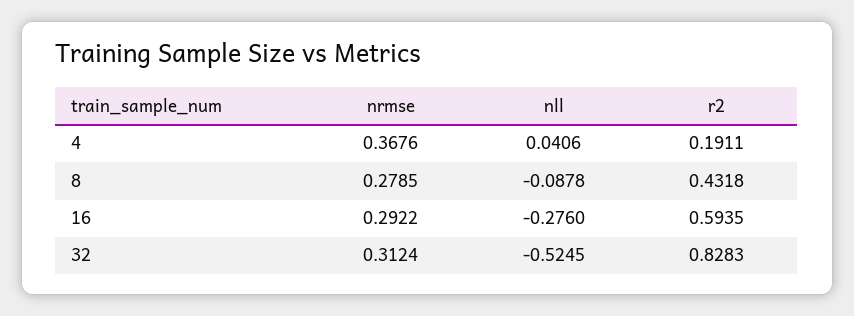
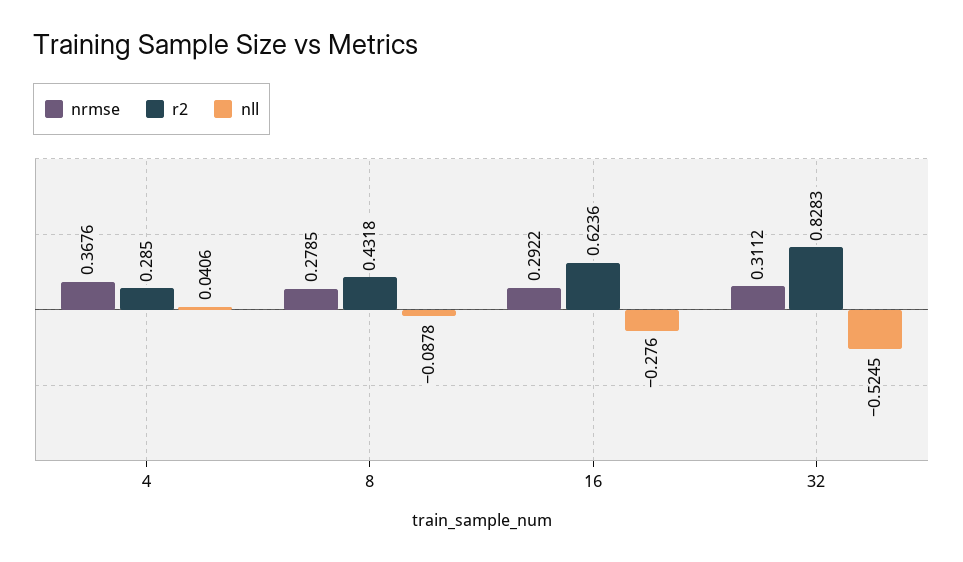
r2, 4: 0.1911 -> 0.285
r2, 16: 0.5935 -> 0.6236
nrmse, 32: 0.3124 -> 0.3112

